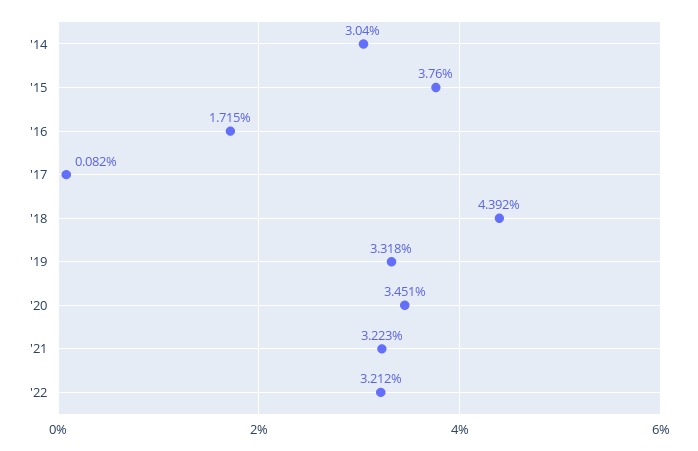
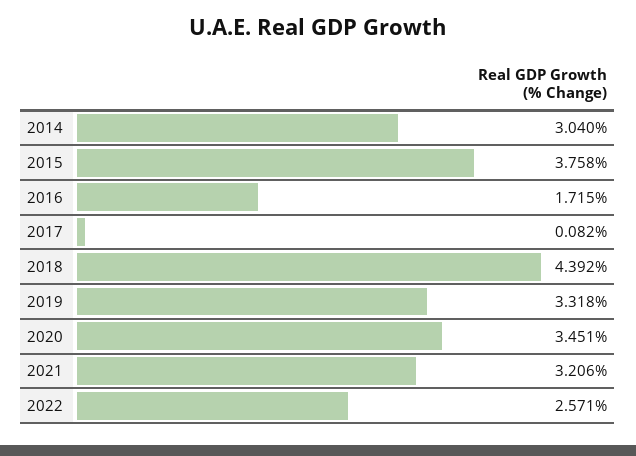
'15: 3.76 -> 3.758
'21: 3.223 -> 3.206
'22: 3.212 -> 2.571

